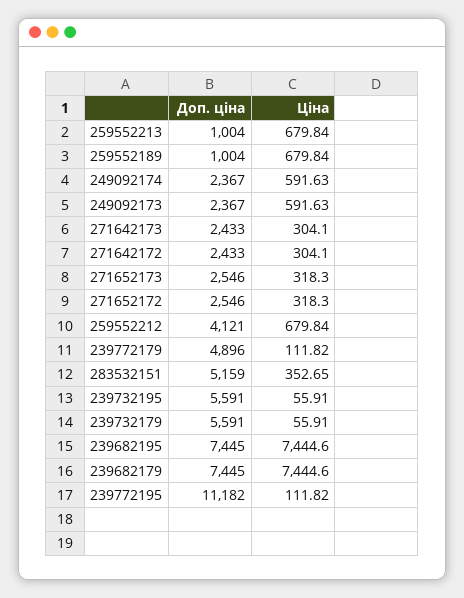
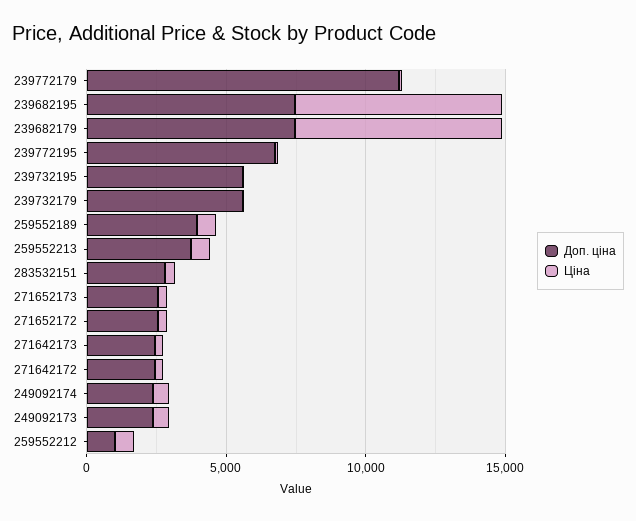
Доп. ціна, 259552213: 1004 -> 4000
Доп. ціна, 259552189: 1004 -> 4000
Доп. ціна, 259552212: 4121 -> 1000
Доп. ціна, 239772179: 4896 -> 11000
Доп. ціна, 283532151: 5159 -> 3000
Доп. ціна, 239772195: 11182 -> 7000

